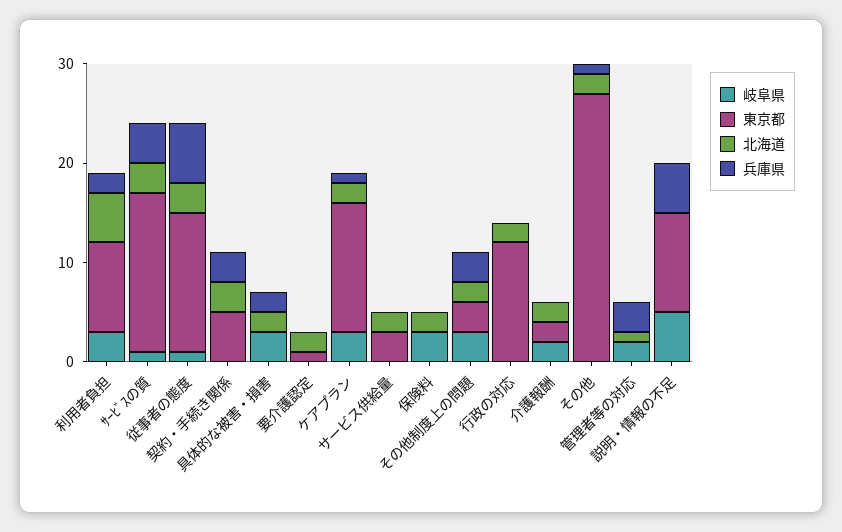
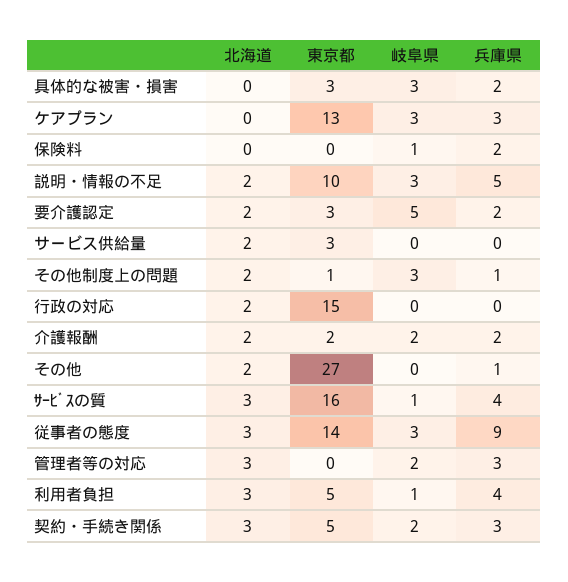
岐阜県, 利用者負担: 3 -> 1
東京都, 利用者負担: 9 -> 5
北海道, 利用者負担: 5 -> 3
兵庫県, 利用者負担: 2 -> 4
岐阜県, 従事者の態度: 1 -> 3
兵庫県, 従事者の態度: 6 -> 9
岐阜県, 契約・手続き関係: 0 -> 2
東京都, 具体的な被害・損害: 0 -> 3
北海道, 具体的な被害・損害: 2 -> 0
岐阜県, 要介護認定: 0 -> 5
東京都, 要介護認定: 1 -> 3
兵庫県, 要介護認定: 0 -> 2
北海道, ケアプラン: 2 -> 0
兵庫県, ケアプラン: 1 -> 3
岐阜県, 保険料: 3 -> 1
北海道, 保険料: 2 -> 0
兵庫県, 保険料: 0 -> 2
東京都, その他制度上の問題: 3 -> 1
兵庫県, その他制度上の問題: 3 -> 1
東京都, 行政の対応: 12 -> 15
兵庫県, 介護報酬: 0 -> 2
北海道, 管理者等の対応: 1 -> 3
岐阜県, 説明・情報の不足: 5 -> 3
北海道, 説明・情報の不足: 0 -> 2

